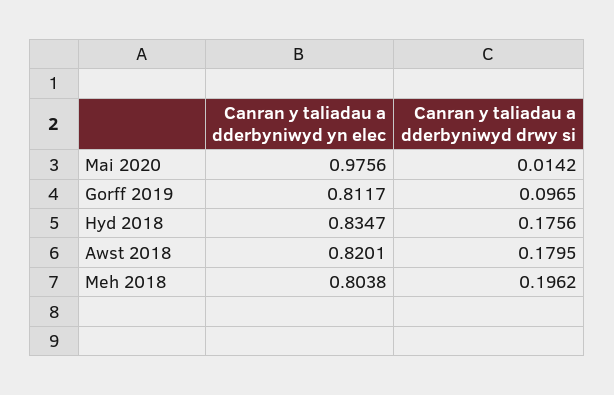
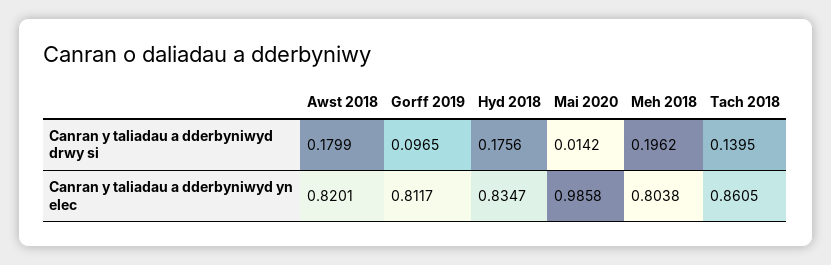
Canran y taliadau a dderbyniwyd yn elec, Mai 2020: 0.9756 -> 0.9858
Canran y taliadau a dderbyniwyd drwy si, Awst 2018: 0.1795 -> 0.1799
Canran y taliadau a dderbyniwyd drwy si, Tach 2018: none -> 0.1395
Canran y taliadau a dderbyniwyd yn elec, Tach 2018: none -> 0.8605

